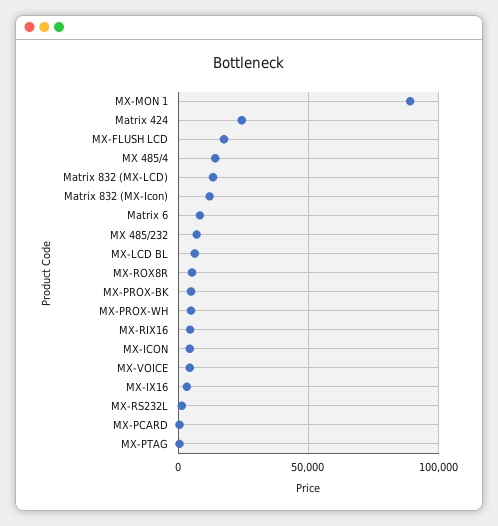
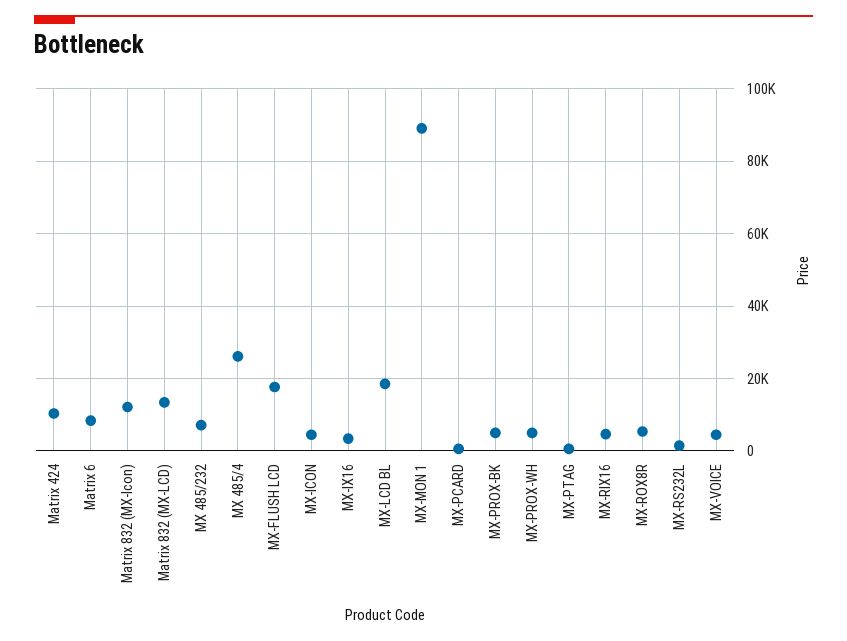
Matrix 424: 25000 -> 10000
MX 485/4: 15000 -> 26000
MX-LCD BL: 5000 -> 18000

